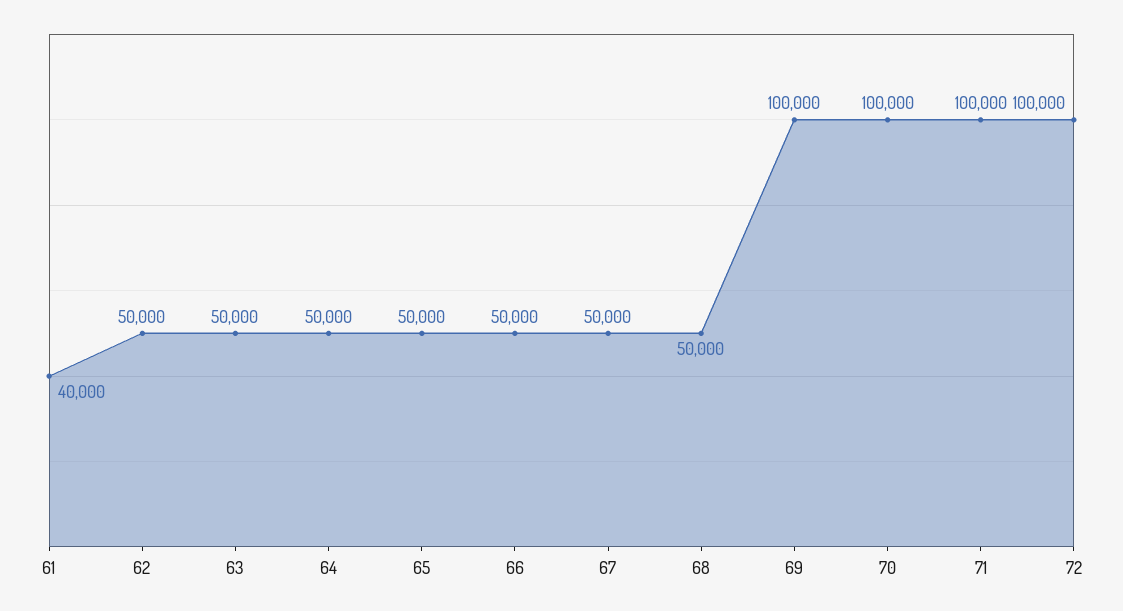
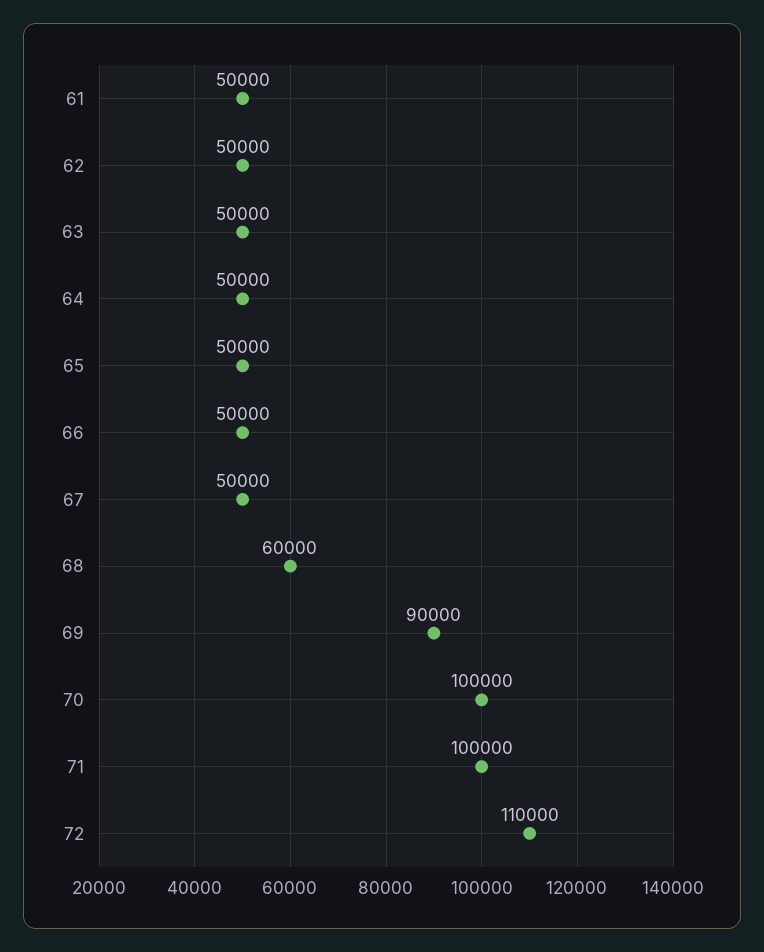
61: 40000 -> 50000
68: 50000 -> 60000
69: 100000 -> 90000
72: 100000 -> 110000

